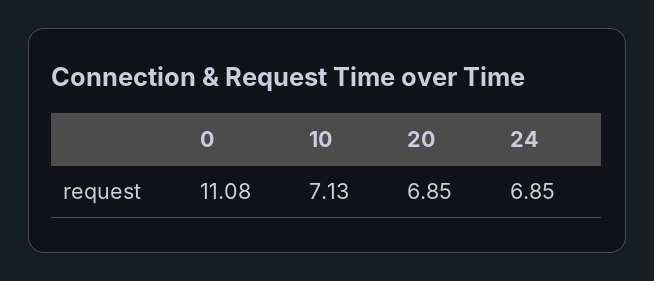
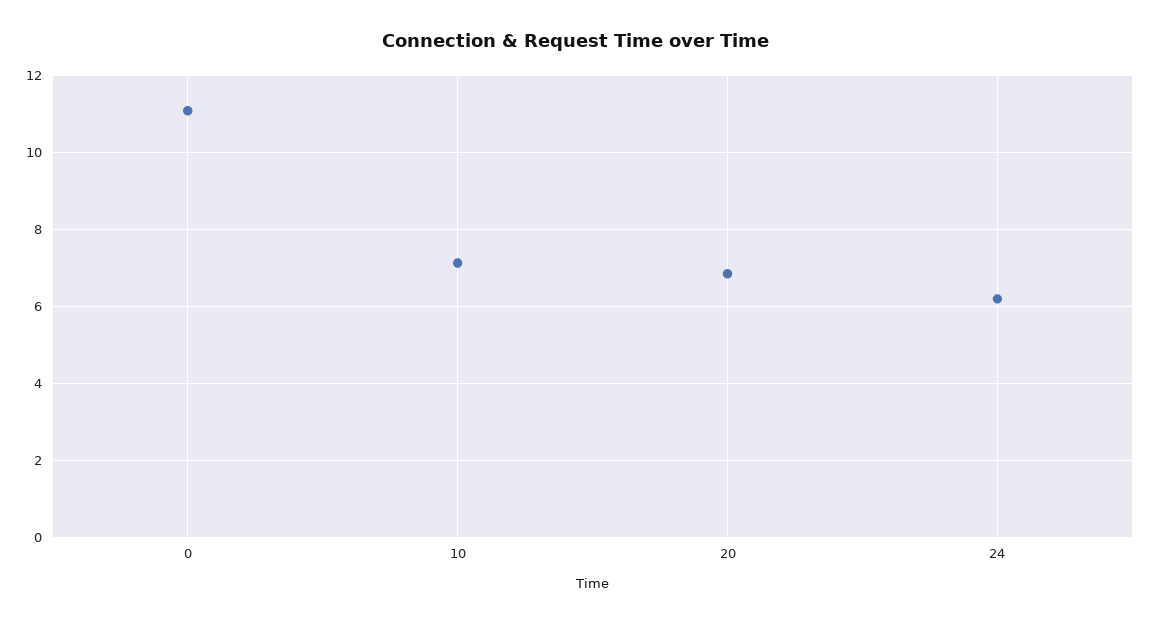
24: 6.85 -> 6.2

